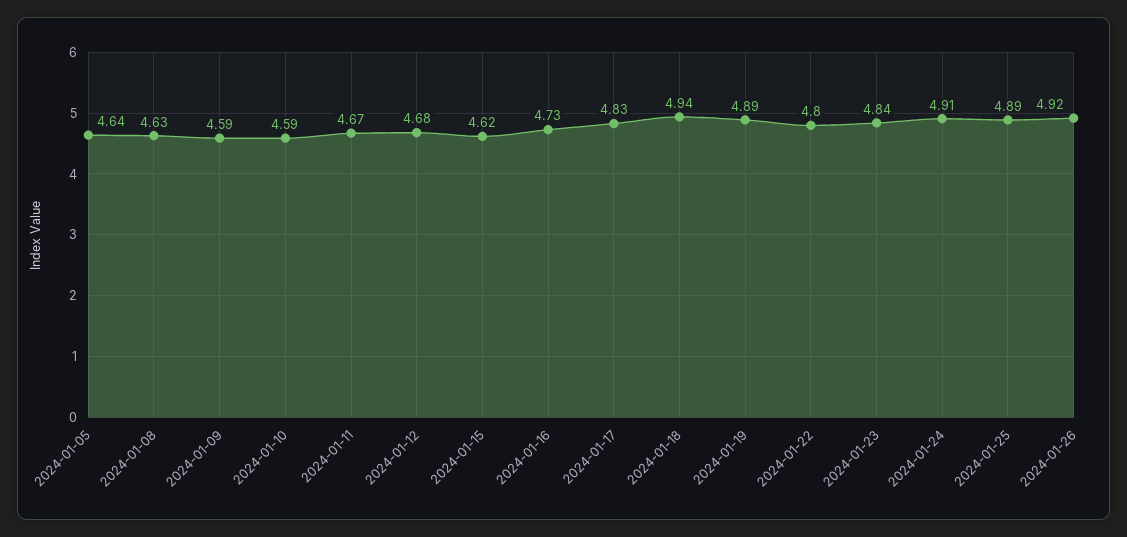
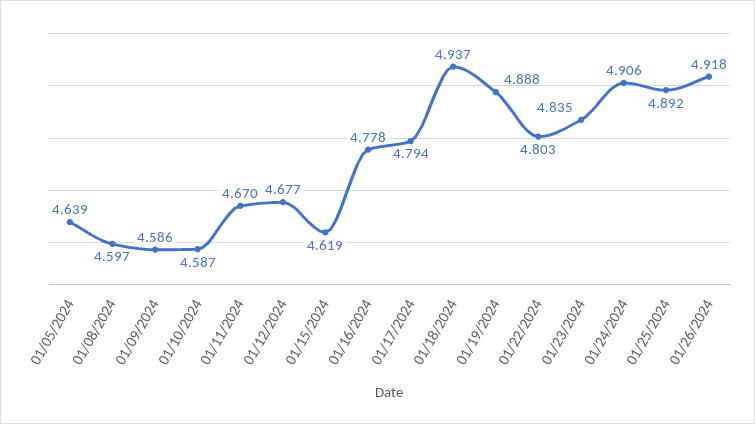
2024-01-08: 4.63 -> 4.597
2024-01-16: 4.73 -> 4.778
2024-01-17: 4.83 -> 4.794

